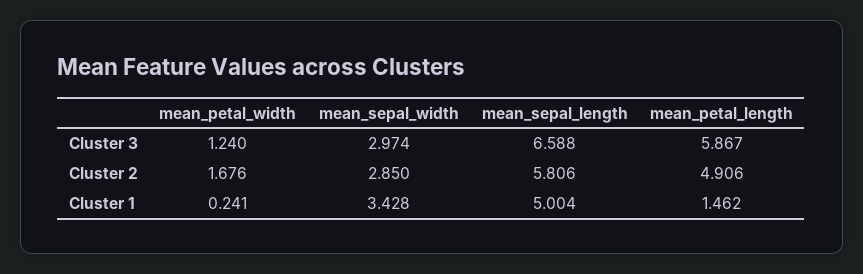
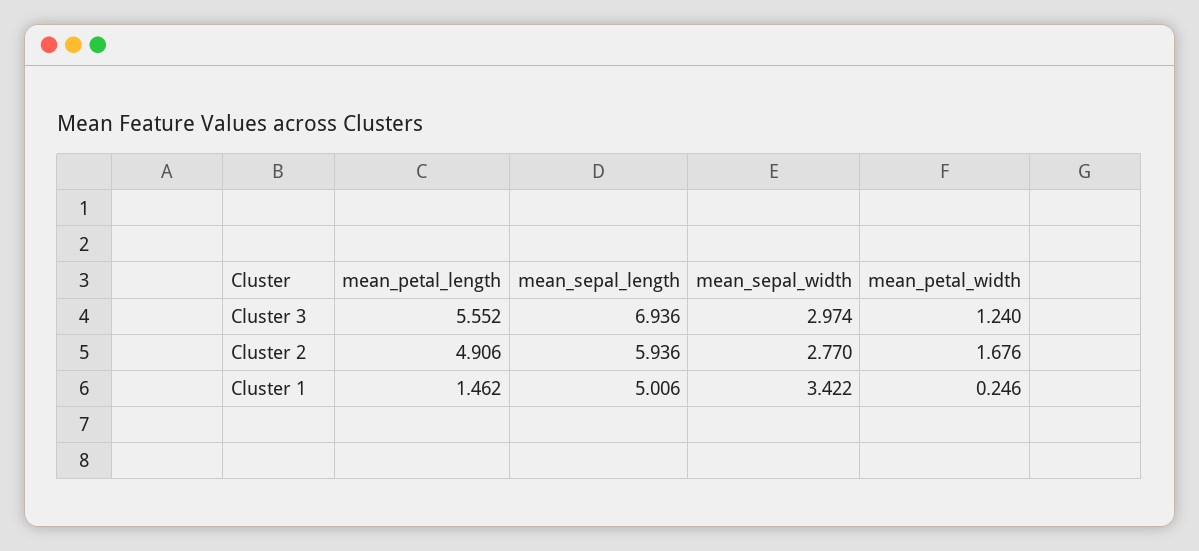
mean_sepal_length, Cluster 3: 6.588 -> 6.936
mean_petal_length, Cluster 3: 5.867 -> 5.552
mean_sepal_width, Cluster 2: 2.85 -> 2.77
mean_sepal_length, Cluster 2: 5.806 -> 5.936
mean_petal_width, Cluster 1: 0.241 -> 0.246
mean_sepal_width, Cluster 1: 3.428 -> 3.422
mean_sepal_length, Cluster 1: 5.004 -> 5.006

